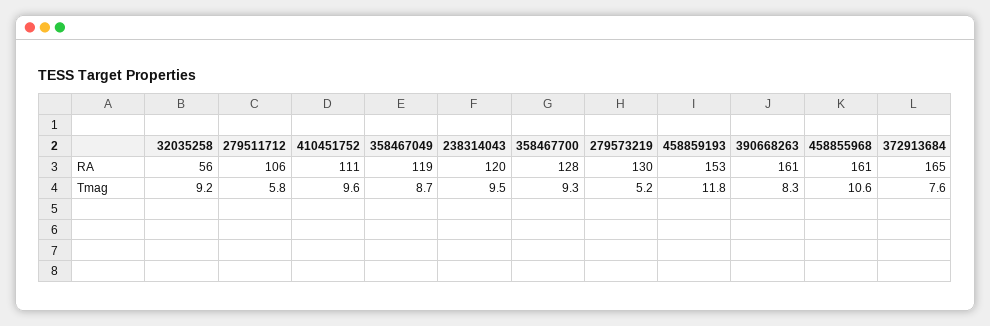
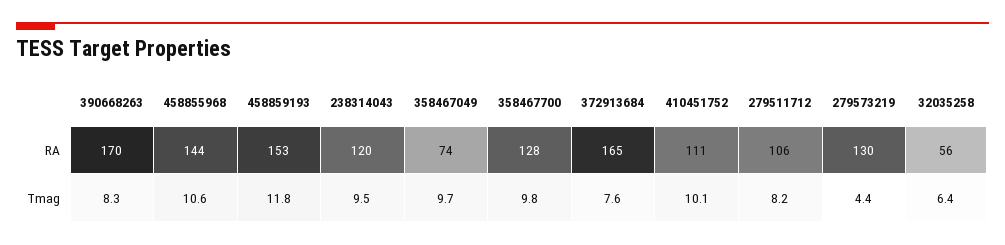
358467049, RA: 119 -> 74
390668263, RA: 161 -> 170
458855968, RA: 161 -> 144
32035258, Tmag: 9.2 -> 6.4
279511712, Tmag: 5.8 -> 8.2
410451752, Tmag: 9.6 -> 10.1
358467049, Tmag: 8.7 -> 9.7
358467700, Tmag: 9.3 -> 9.8
279573219, Tmag: 5.2 -> 4.4

